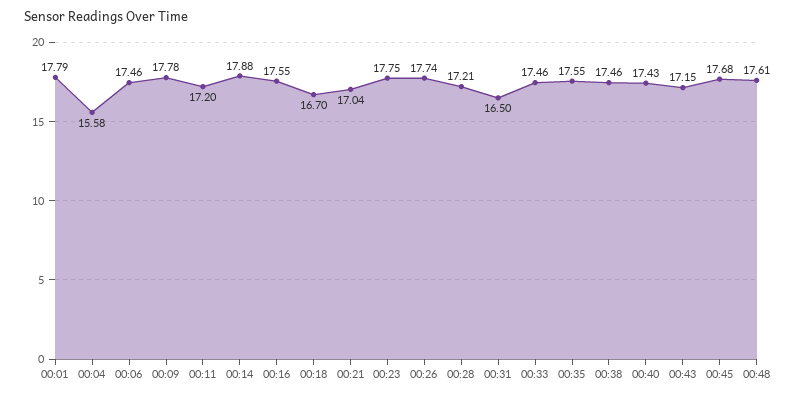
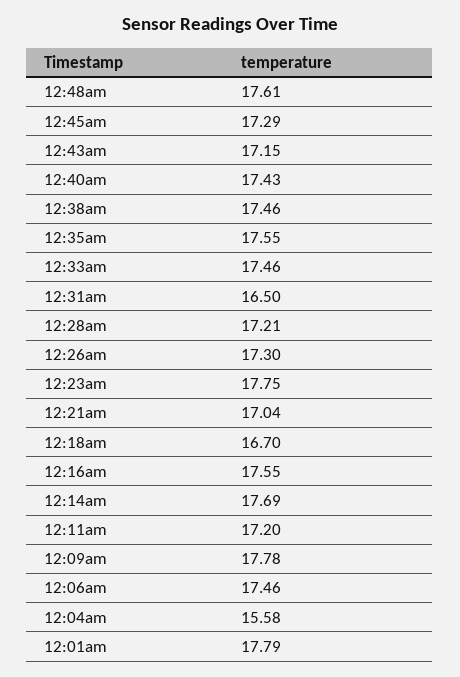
00:14: 17.88 -> 17.69
00:26: 17.74 -> 17.3
00:45: 17.68 -> 17.29

